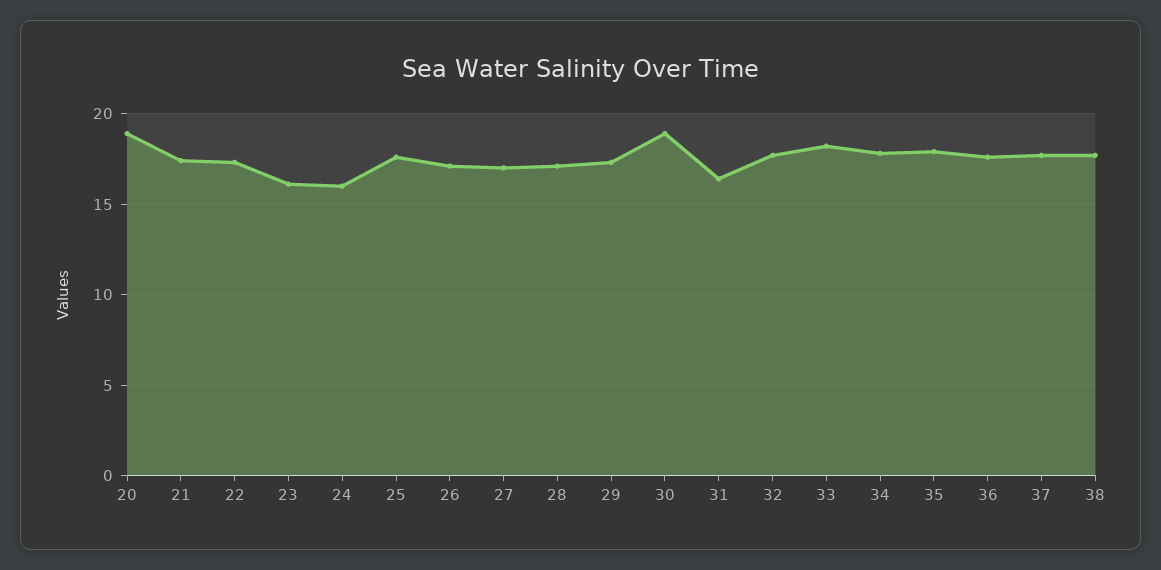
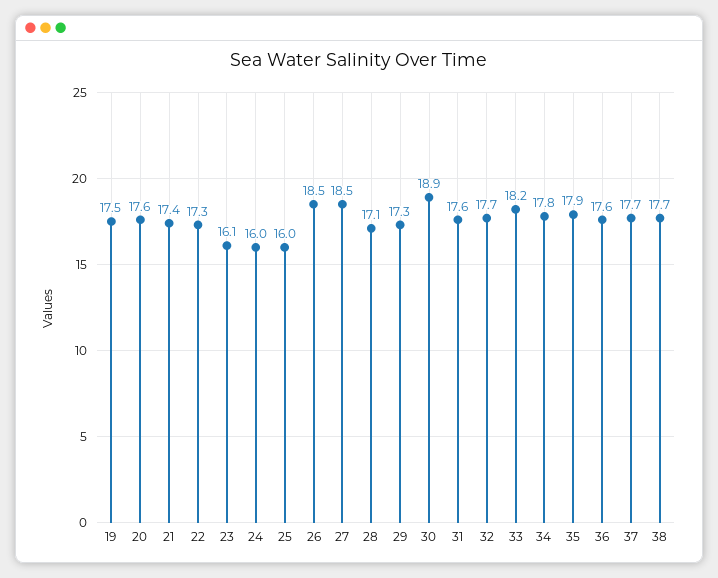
20: 19 -> 17.6
25: 17.5 -> 16
26: 17 -> 18.5
27: 17 -> 18.5
31: 16.5 -> 17.6
19: none -> 17.5

